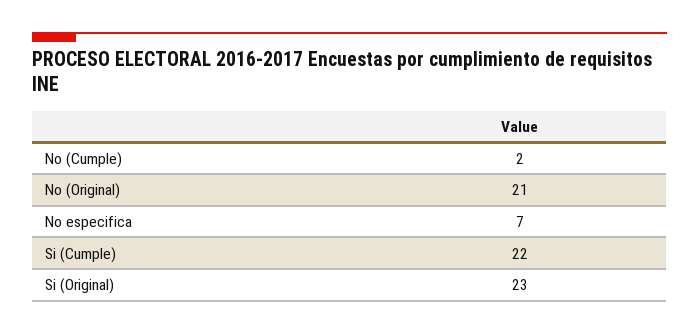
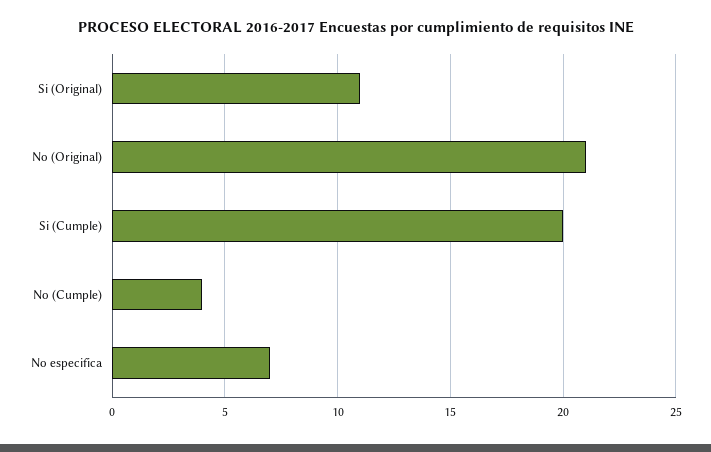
No (Cumple): 2 -> 4
Si (Cumple): 22 -> 20
Si (Original): 23 -> 11

